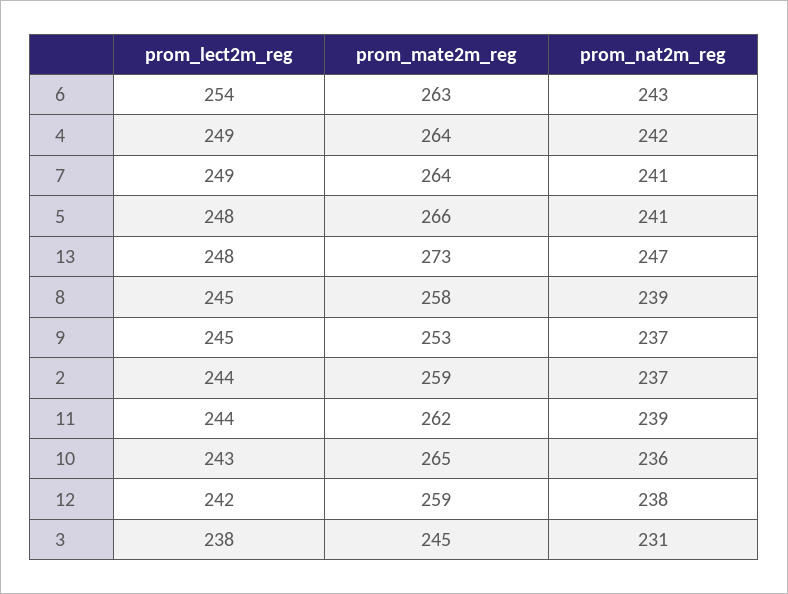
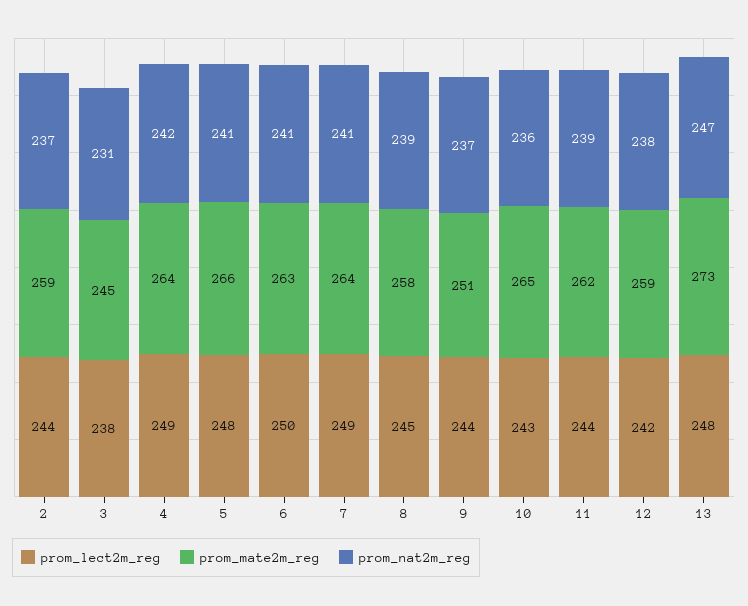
prom_lect2m_reg, 6: 254 -> 250
prom_nat2m_reg, 6: 243 -> 241
prom_lect2m_reg, 9: 245 -> 244
prom_mate2m_reg, 9: 253 -> 251

